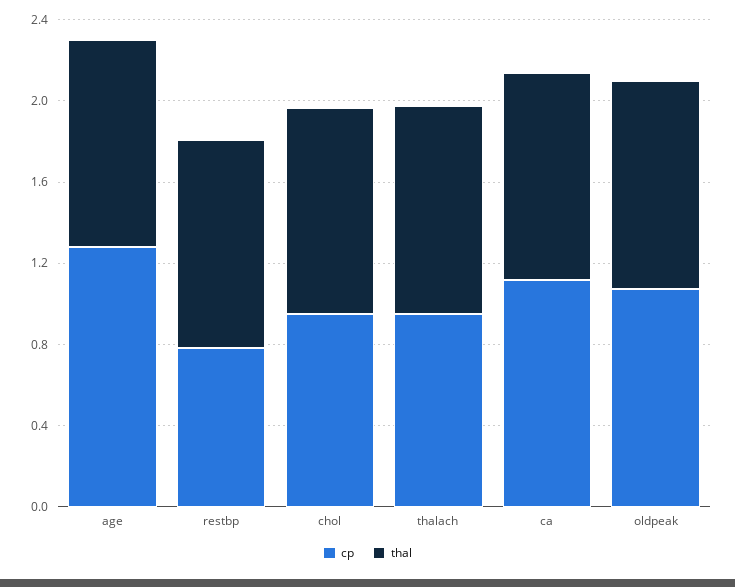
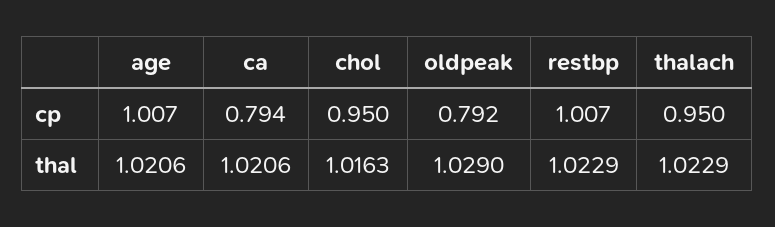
cp, age: 1.3 -> 1.007
cp, restbp: 0.8 -> 1.007
cp, ca: 1.1 -> 0.794
cp, oldpeak: 1.1 -> 0.792

